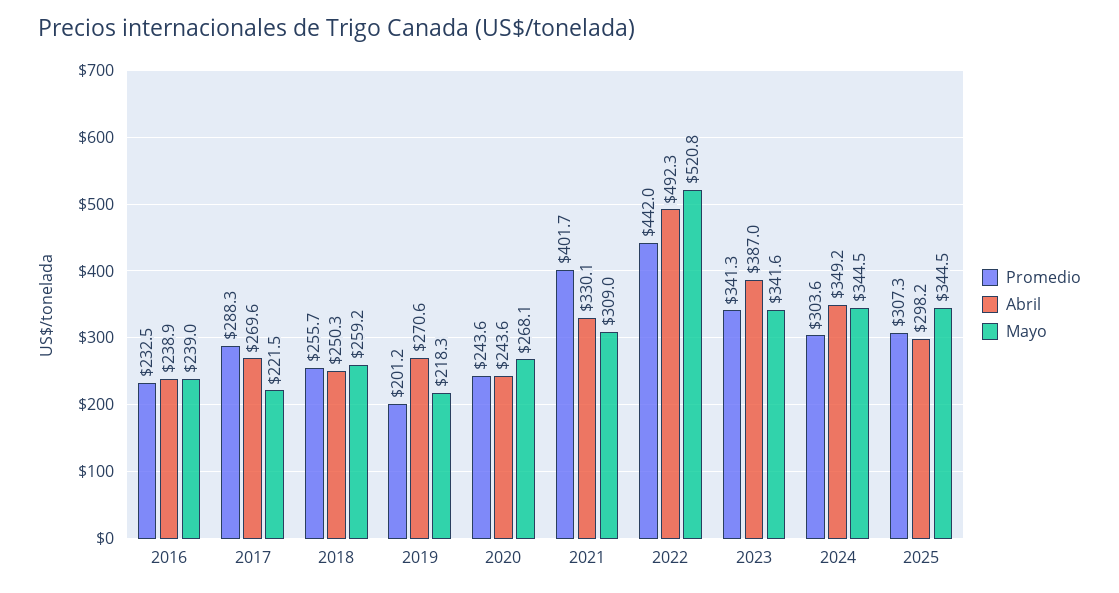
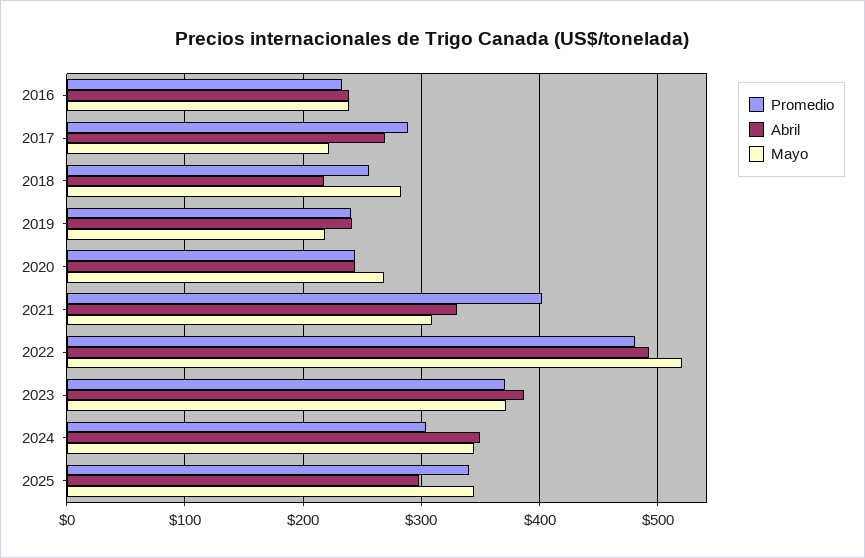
Abril, 2018: 250.3 -> 220
Mayo, 2018: 259.2 -> 280
Promedio, 2019: 201.2 -> 240
Abril, 2019: 270.6 -> 240
Promedio, 2022: 442 -> 480
Promedio, 2023: 341.3 -> 370
Mayo, 2023: 341.6 -> 370
Promedio, 2025: 307.3 -> 340

